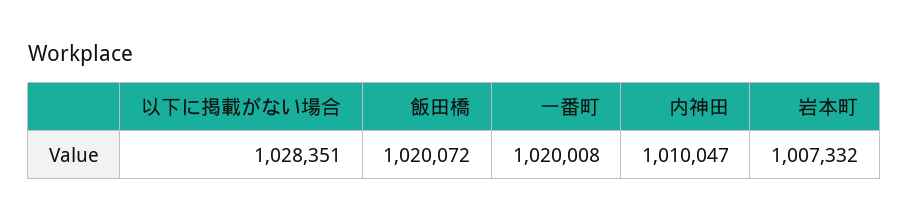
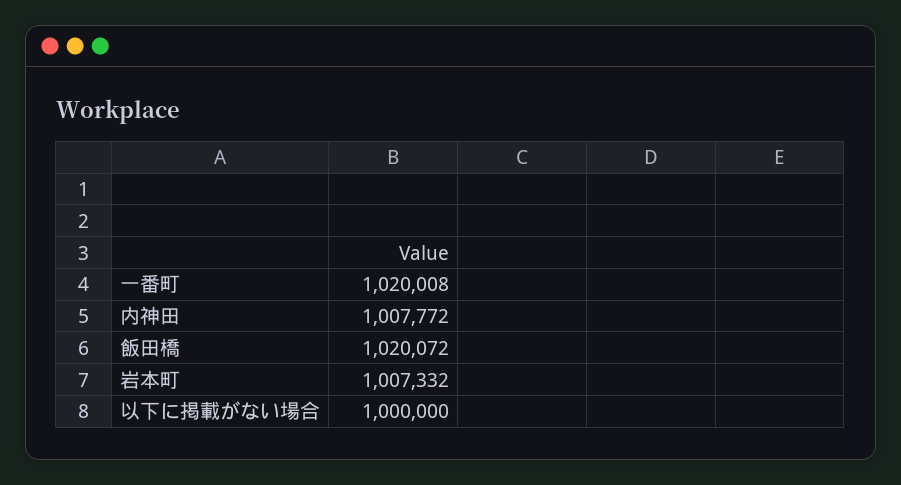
以下に掲載がない場合: 1028351 -> 1000000
内神田: 1010047 -> 1007772

